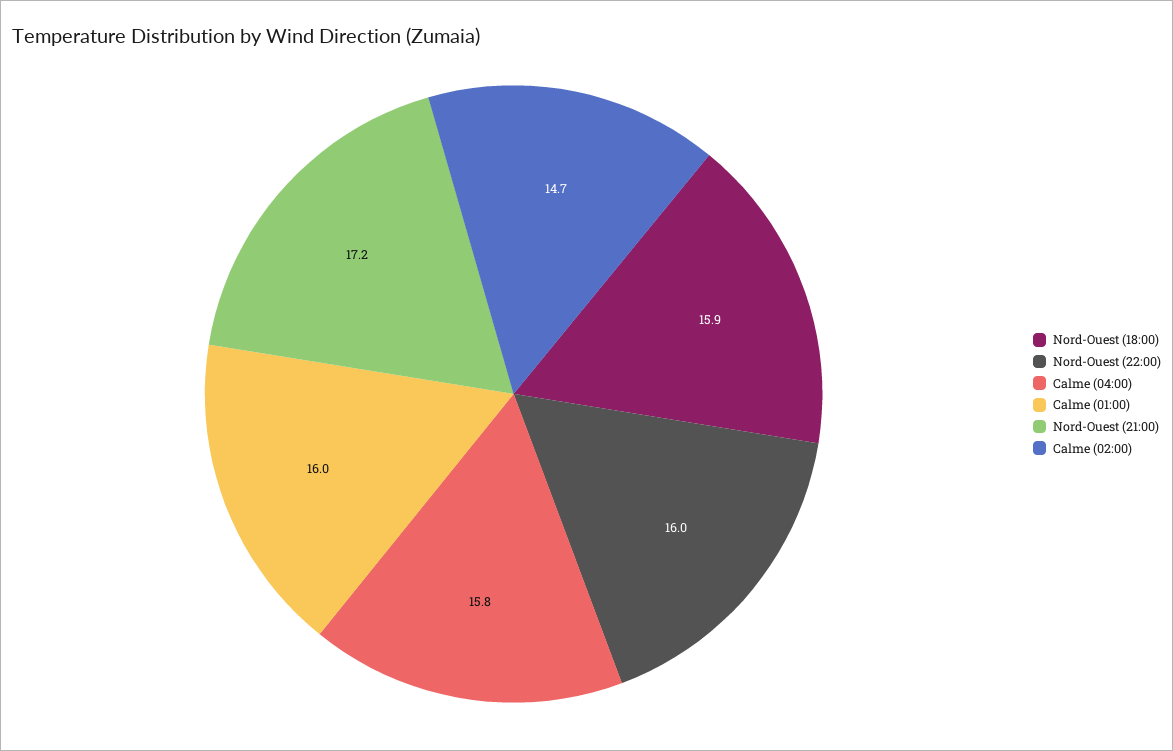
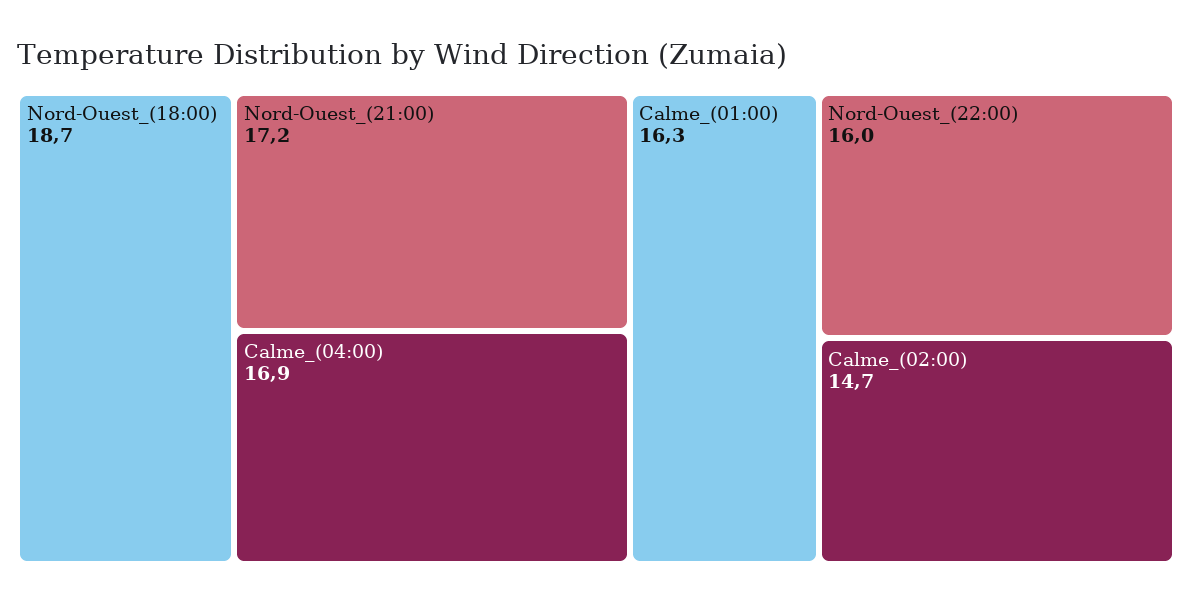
Nord-Ouest (18:00): 15.9 -> 18.7
Calme (04:00): 15.8 -> 16.9
Calme (01:00): 16 -> 16.3

